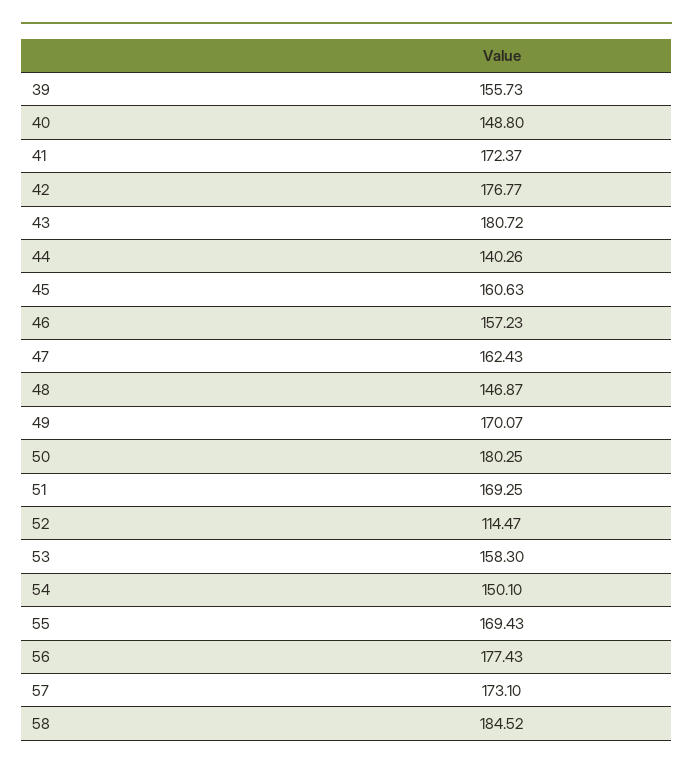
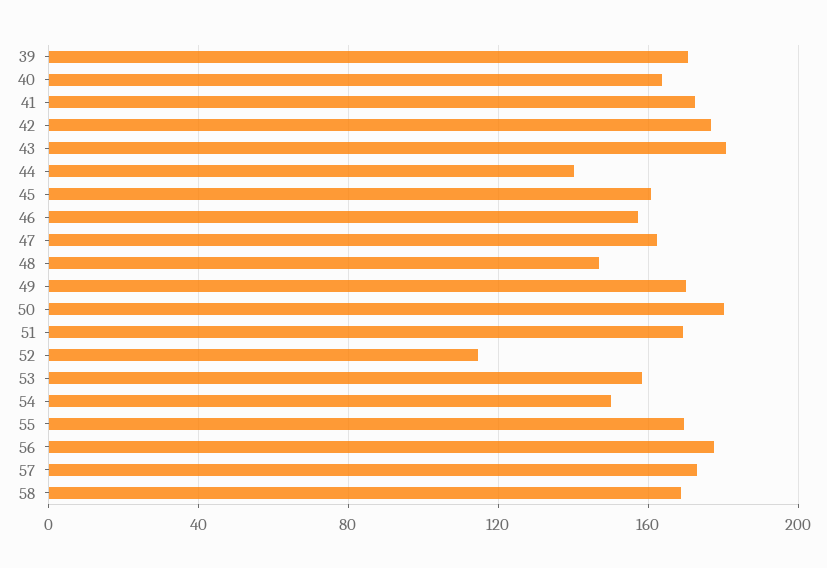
39: 155.73 -> 170
40: 148.8 -> 165
58: 184.52 -> 170

